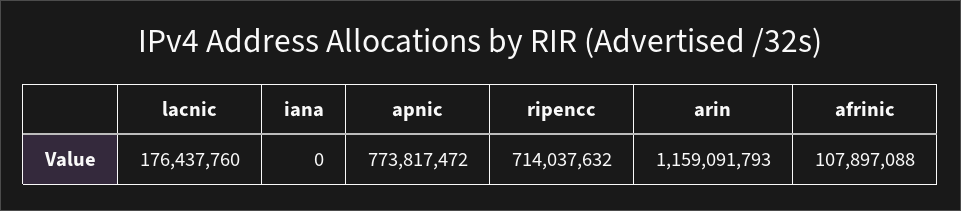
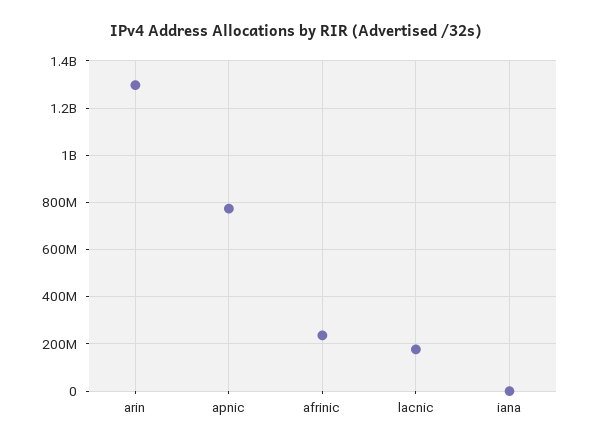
ripencc: 714037632 -> none
arin: 1159091793 -> 1300000000
afrinic: 107897088 -> 250000000

